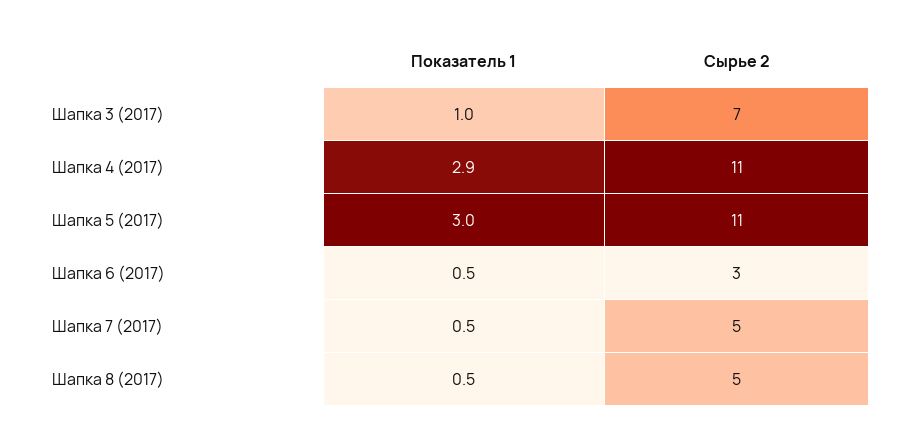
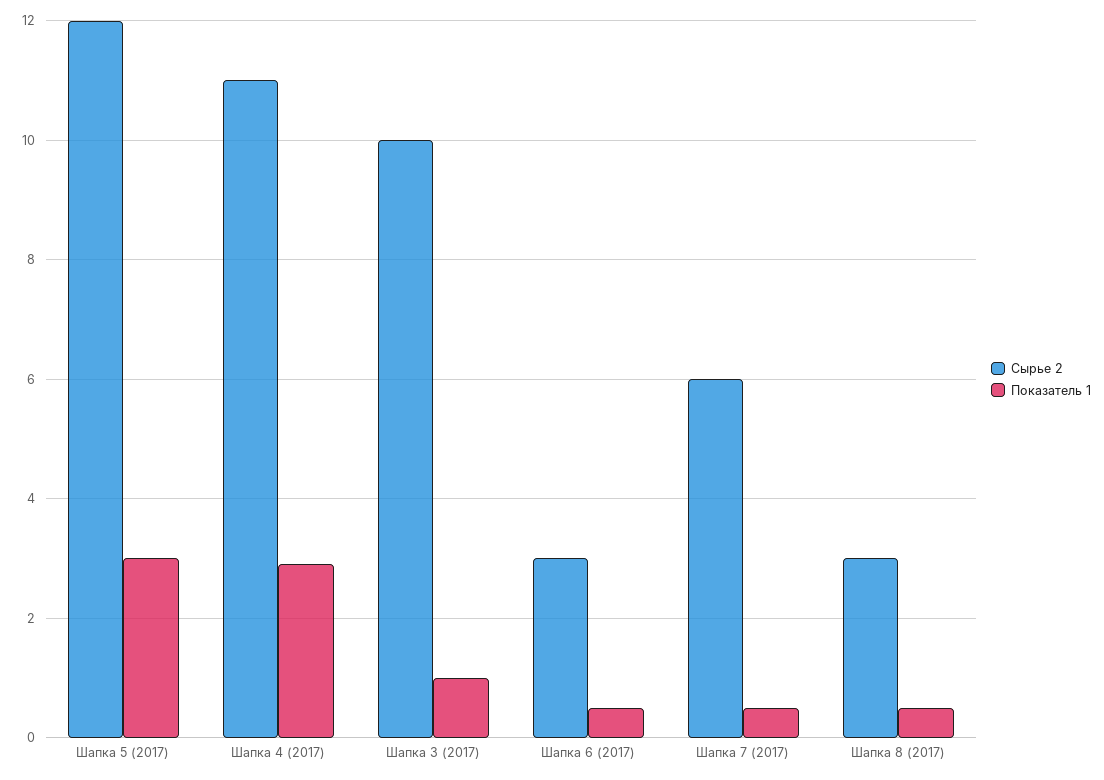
Сырье 2, Шапка 3 (2017): 7 -> 10
Сырье 2, Шапка 5 (2017): 11 -> 12
Сырье 2, Шапка 7 (2017): 5 -> 6
Сырье 2, Шапка 8 (2017): 5 -> 3

